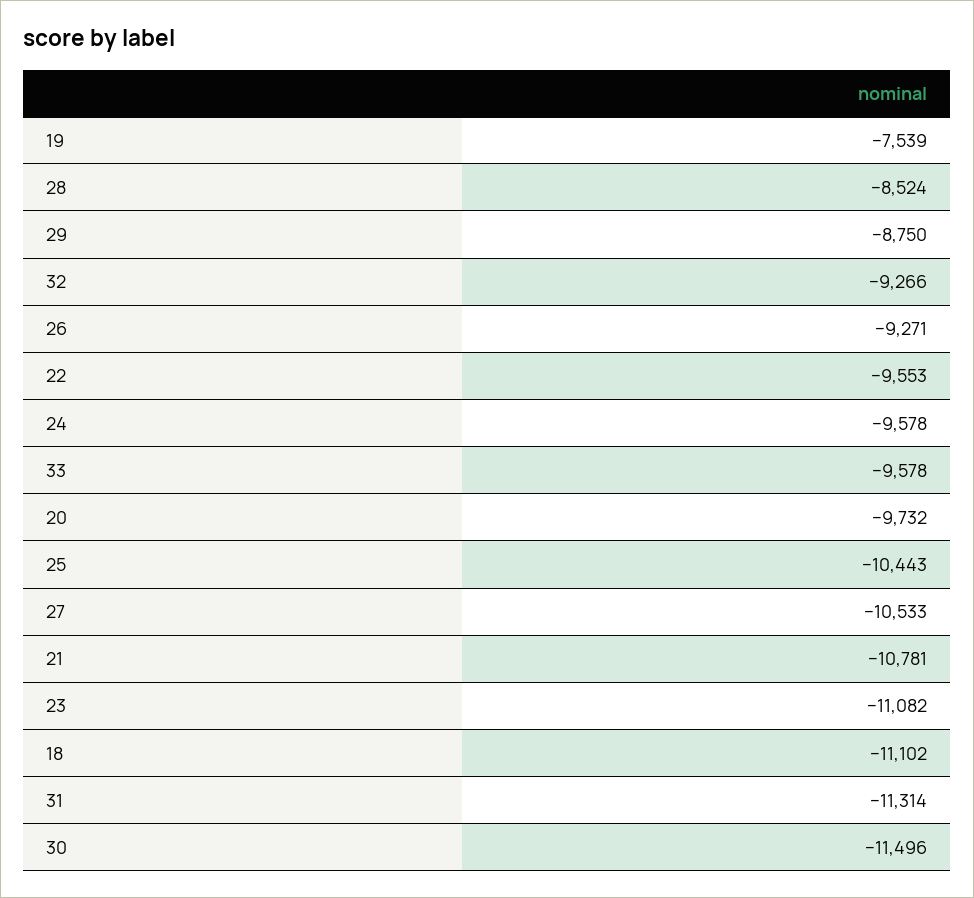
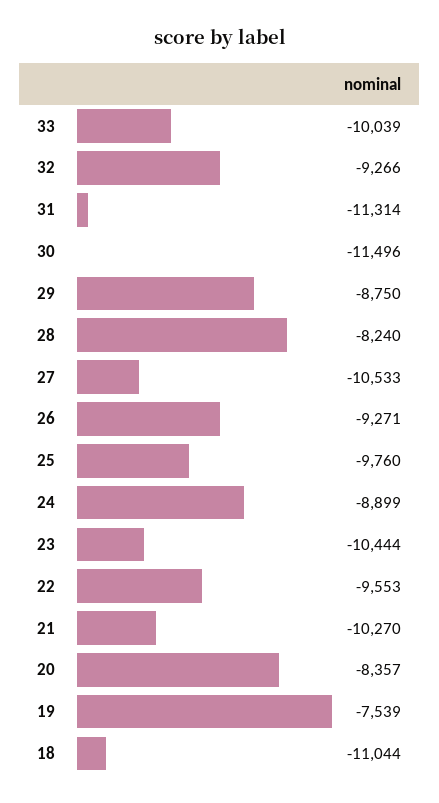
28: -8524 -> -8240
24: -9578 -> -8899
33: -9578 -> -10039
20: -9732 -> -8357
25: -10443 -> -9760
21: -10781 -> -10270
23: -11082 -> -10444
18: -11102 -> -11044

